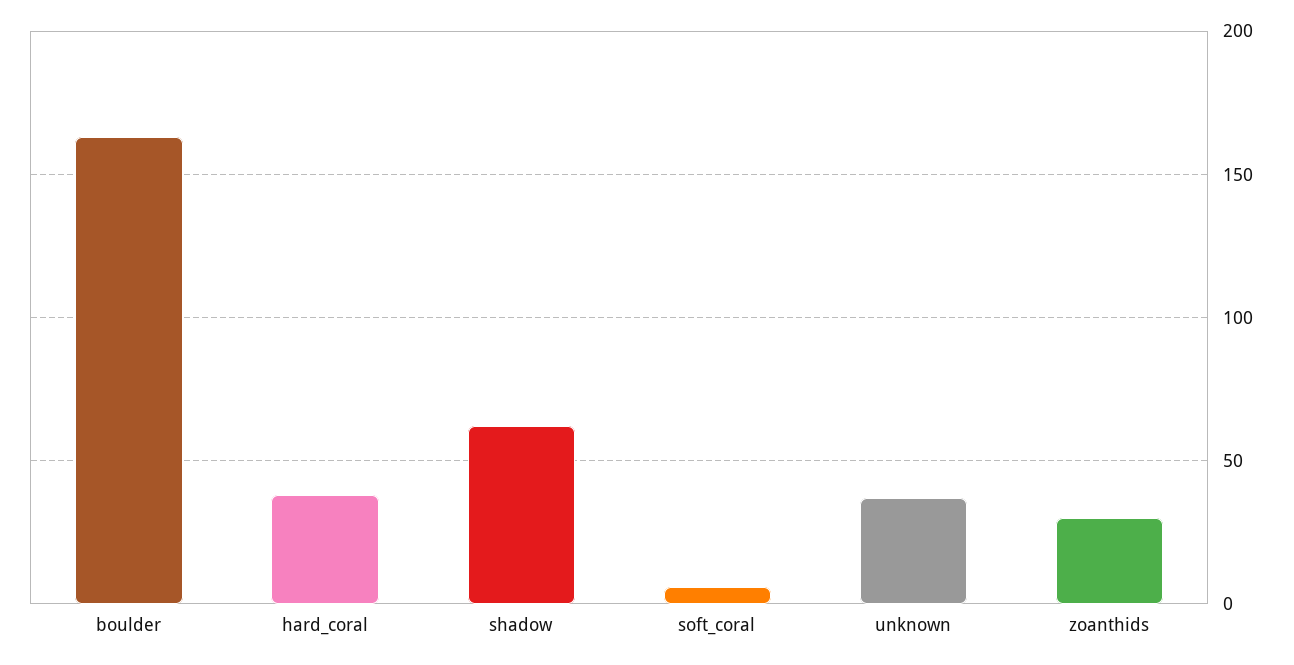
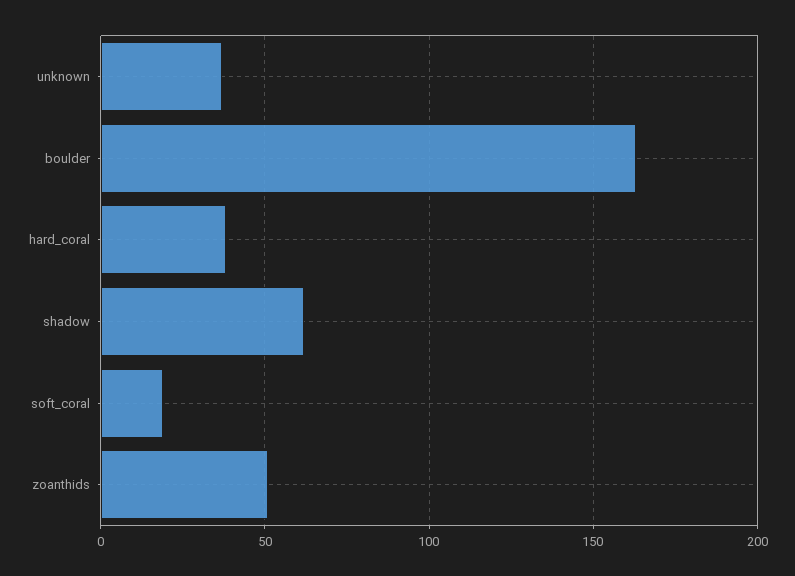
soft_coral: 5 -> 20
zoanthids: 30 -> 50

